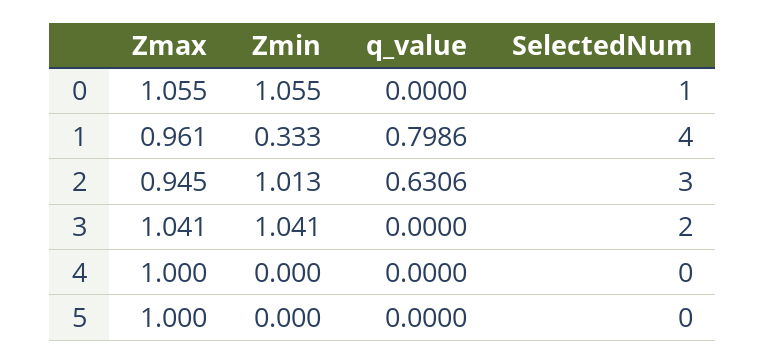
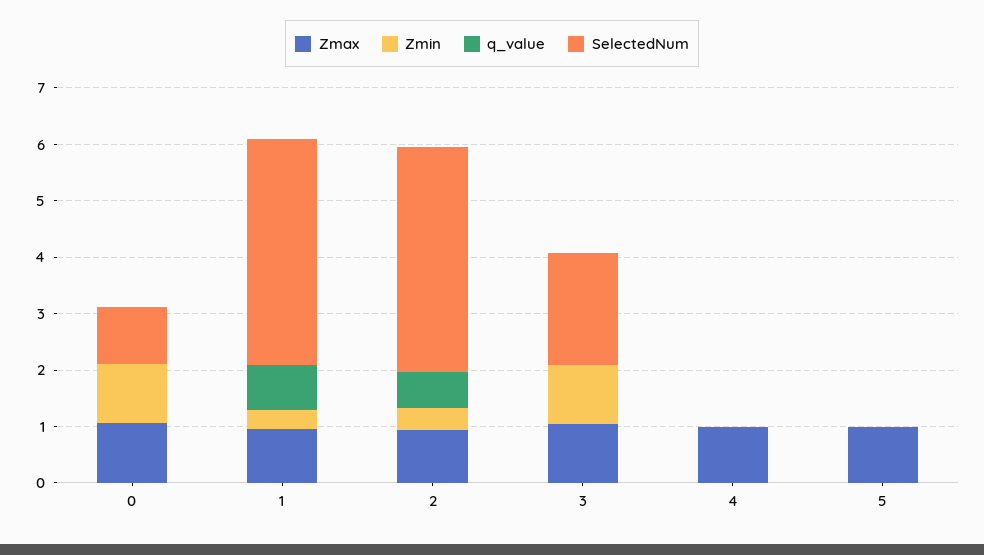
Zmin, 2: 1.013 -> 0.4
SelectedNum, 2: 3 -> 4

